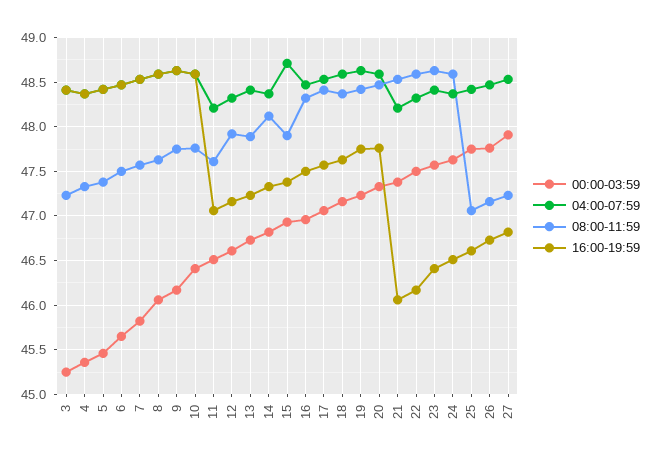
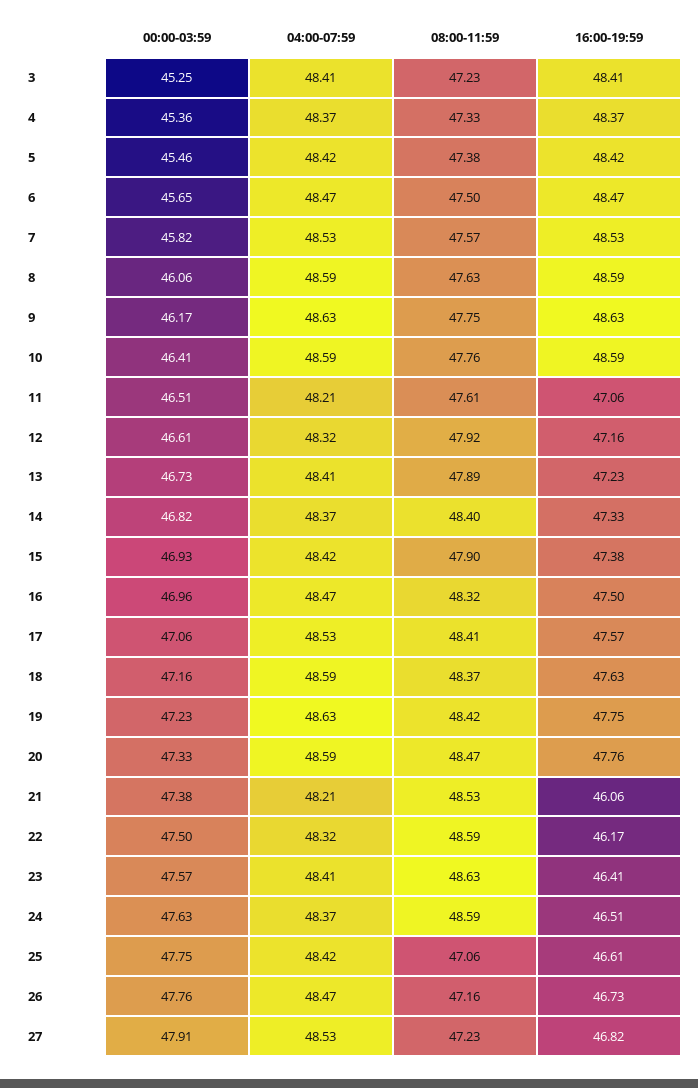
08:00-11:59, 14: 48.1 -> 48.4
04:00-07:59, 15: 48.7 -> 48.42

